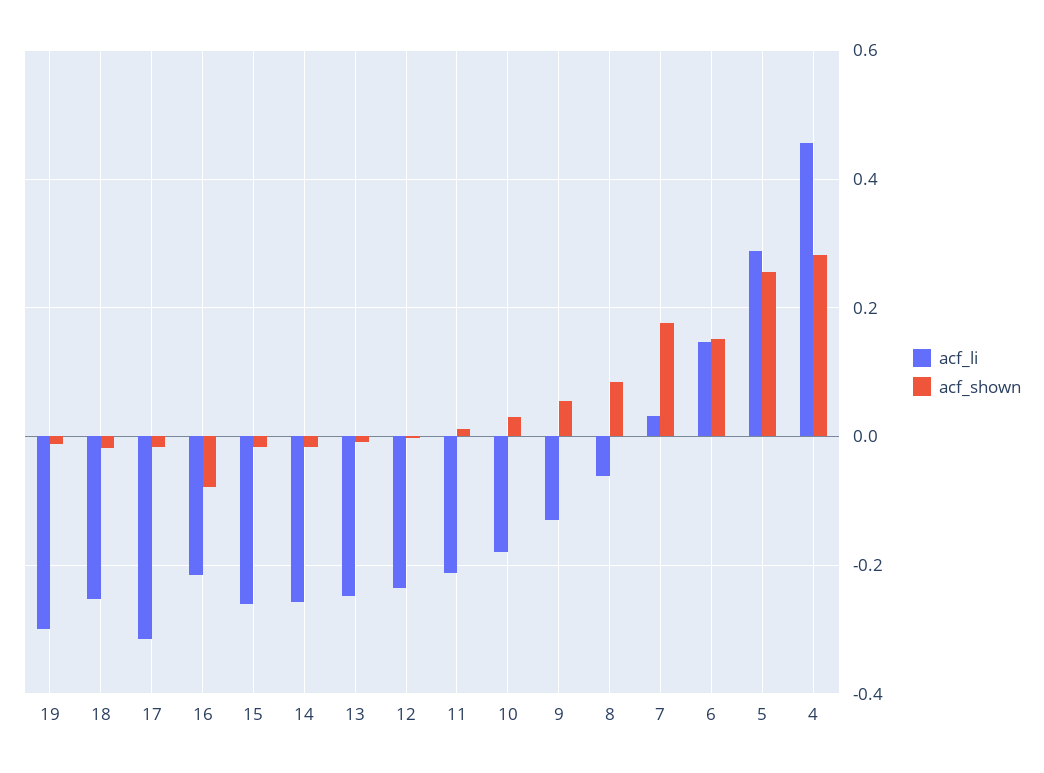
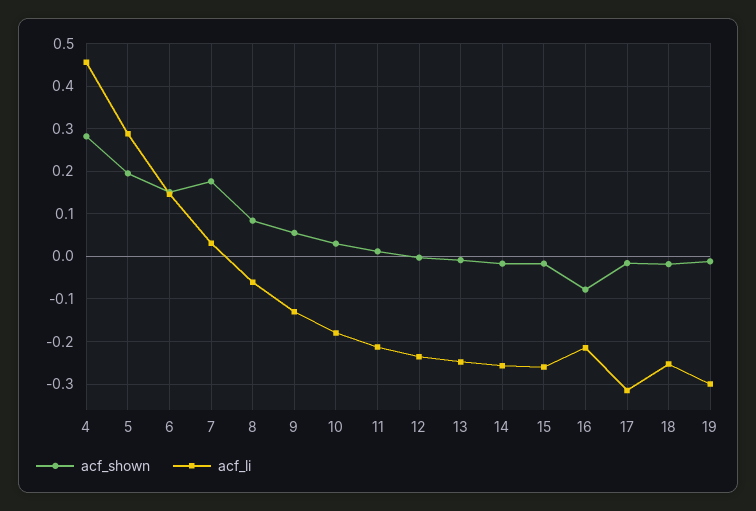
acf_shown, 5: 0.26 -> 0.2

